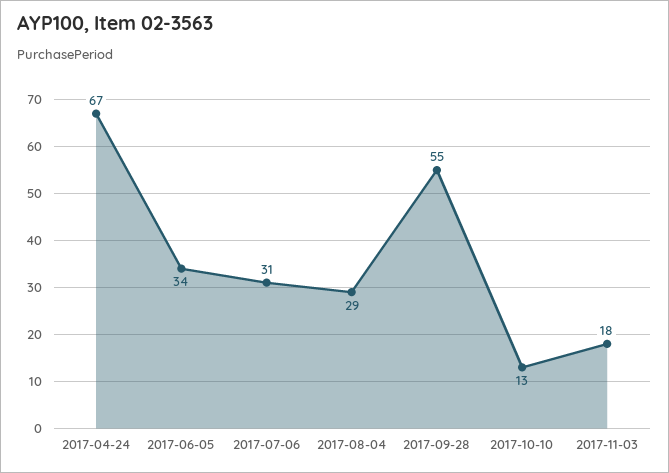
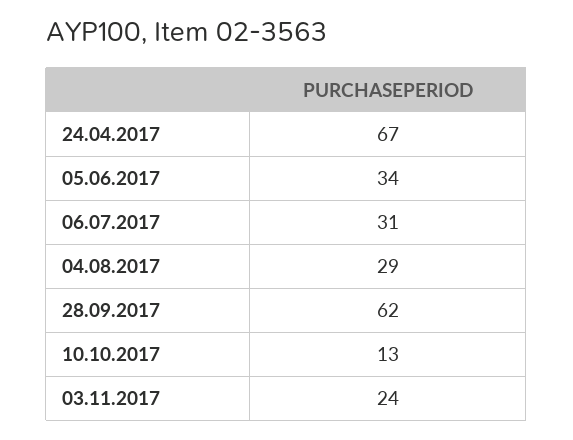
2017-09-28: 55 -> 62
2017-11-03: 18 -> 24

